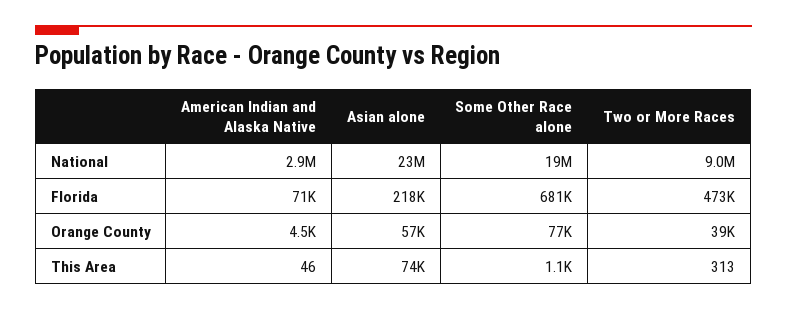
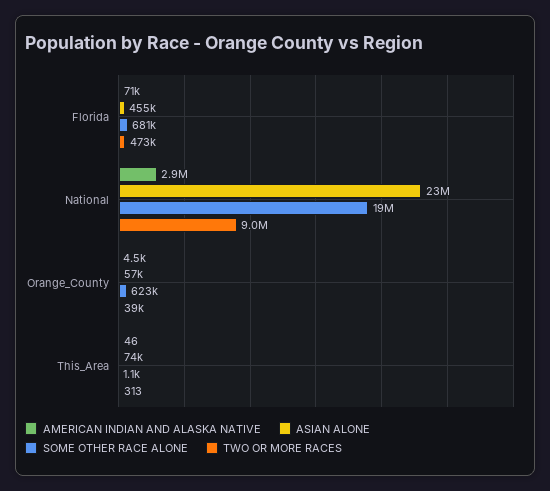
Asian alone, Florida: 218000 -> 455000
Some Other Race alone, Orange County: 77000 -> 623000

